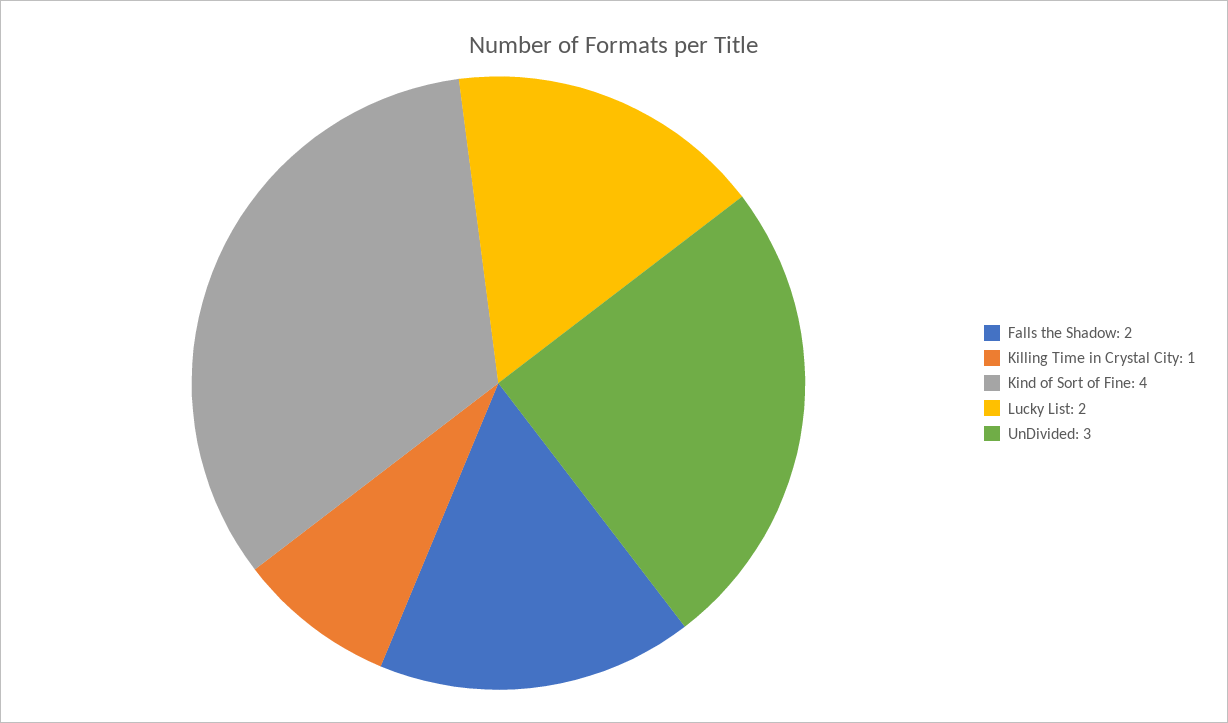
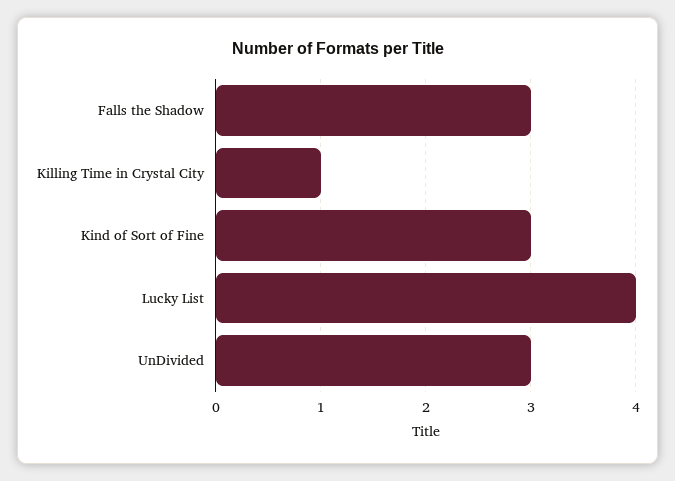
Falls the Shadow: 2 -> 3
Kind of Sort of Fine: 4 -> 3
Lucky List: 2 -> 4

